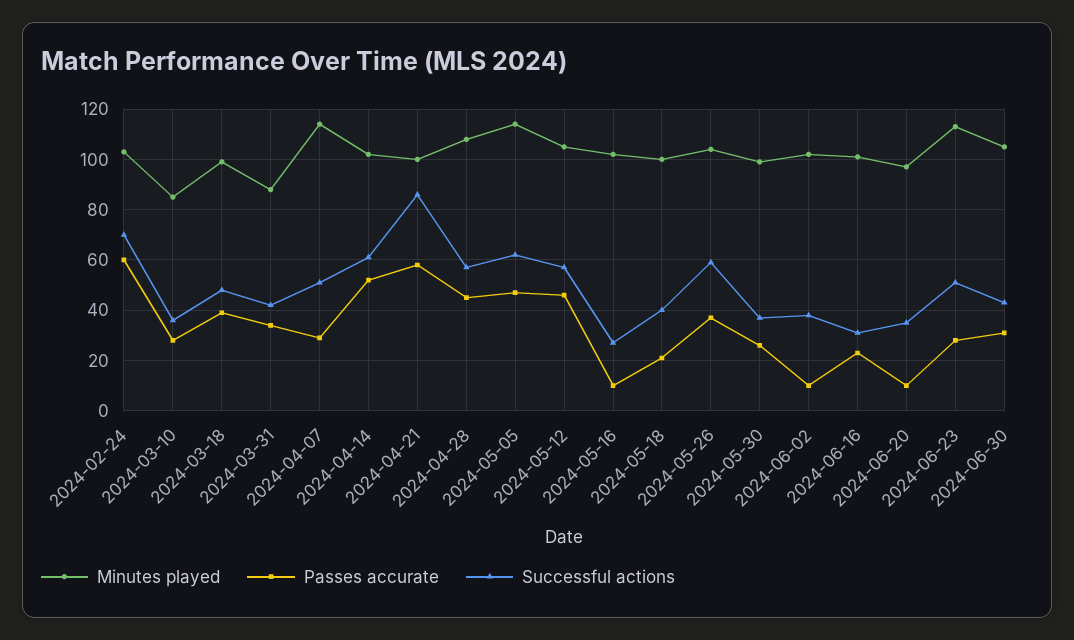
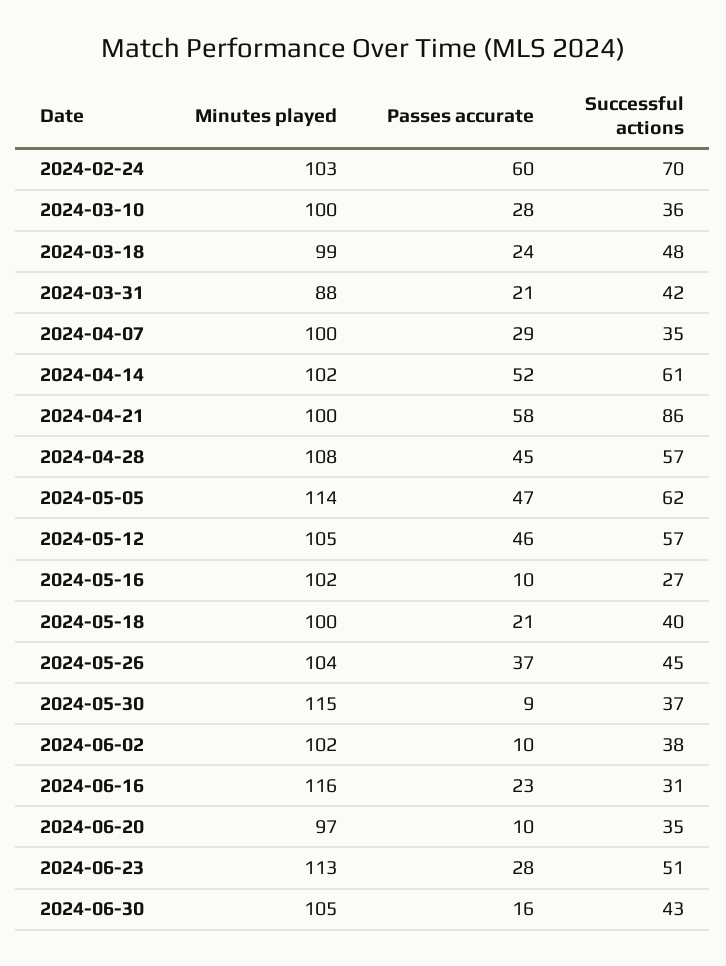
Minutes played, 2024-03-10: 85 -> 100
Passes accurate, 2024-03-18: 40 -> 24
Passes accurate, 2024-03-31: 35 -> 21
Minutes played, 2024-04-07: 115 -> 100
Successful actions, 2024-04-07: 50 -> 35
Successful actions, 2024-05-26: 60 -> 45
Minutes played, 2024-05-30: 100 -> 115
Passes accurate, 2024-05-30: 25 -> 9
Minutes played, 2024-06-16: 100 -> 116
Passes accurate, 2024-06-30: 30 -> 16

